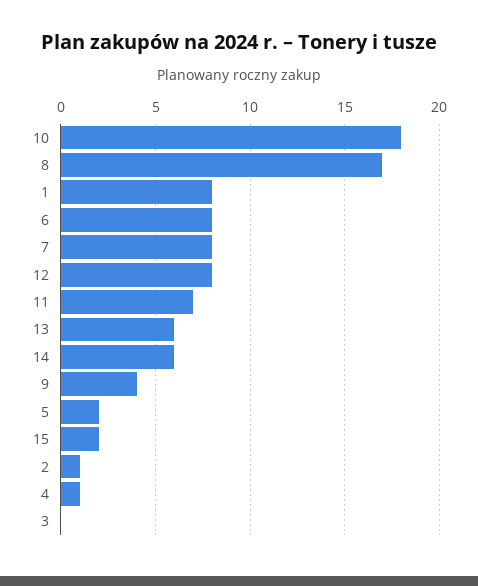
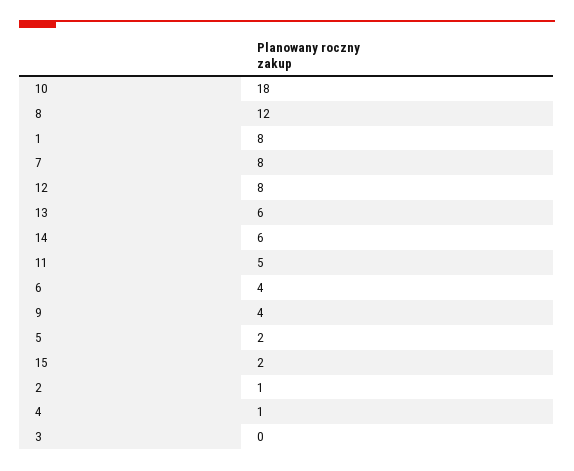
8: 17 -> 12
6: 8 -> 4
11: 7 -> 5

